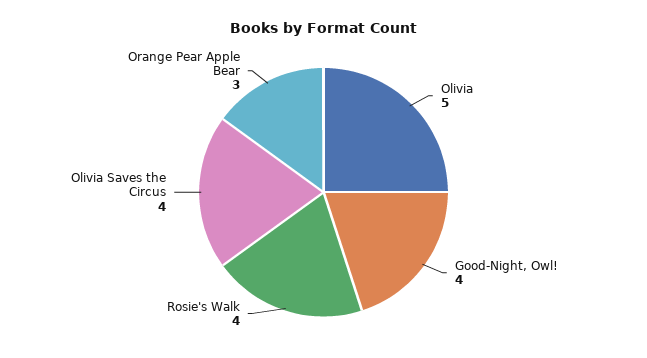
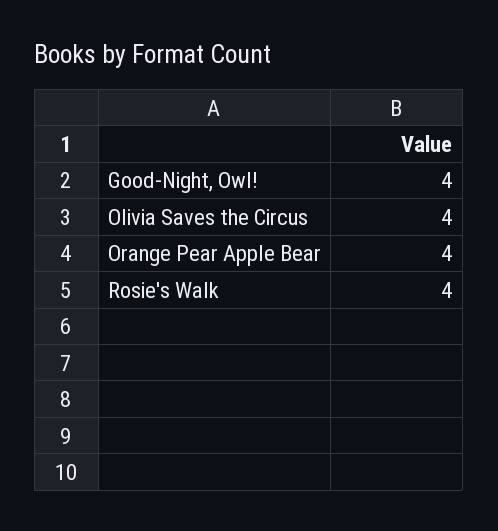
Olivia: 5 -> none
Orange Pear Apple Bear: 3 -> 4

